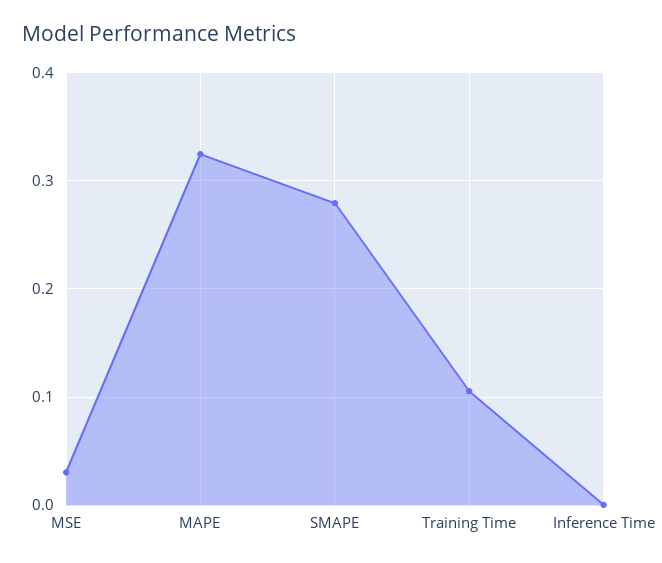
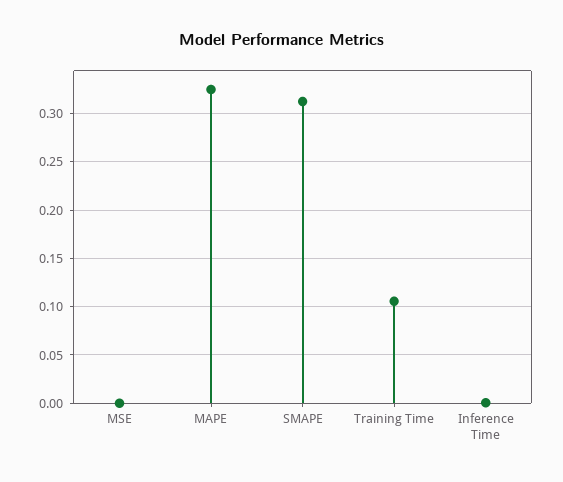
MSE: 0.03 -> 0
SMAPE: 0.28 -> 0.31

